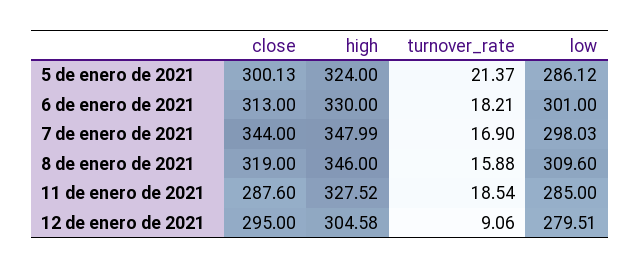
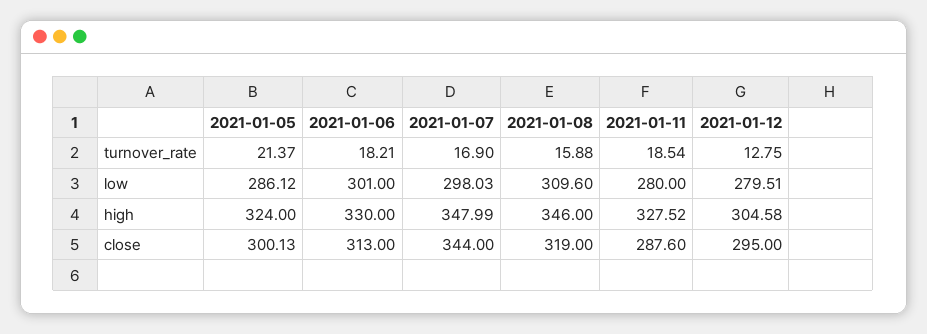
low, 11 de enero de 2021: 285 -> 280
turnover_rate, 12 de enero de 2021: 9.06 -> 12.75

